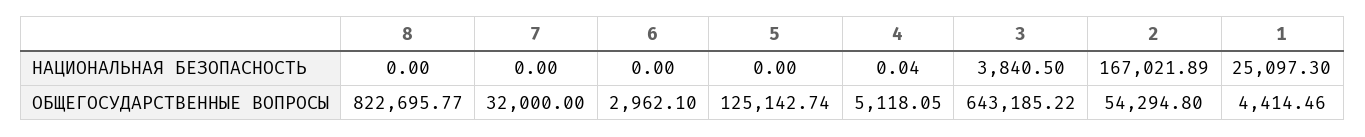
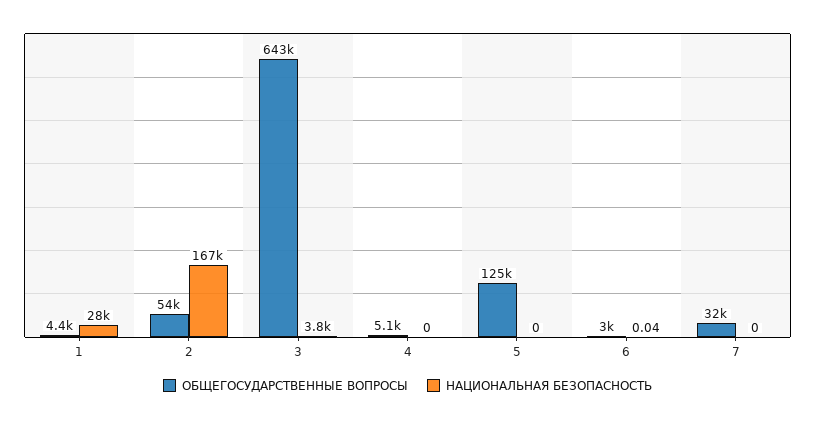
НАЦИОНАЛЬНАЯ БЕЗОПАСНОСТЬ, 8: 0 -> none
НАЦИОНАЛЬНАЯ БЕЗОПАСНОСТЬ, 6: 0 -> 0.04
НАЦИОНАЛЬНАЯ БЕЗОПАСНОСТЬ, 4: 0.04 -> 0
НАЦИОНАЛЬНАЯ БЕЗОПАСНОСТЬ, 1: 25097.3 -> 28000
ОБЩЕГОСУДАРСТВЕННЫЕ ВОПРОСЫ, 8: 822695.77 -> none

